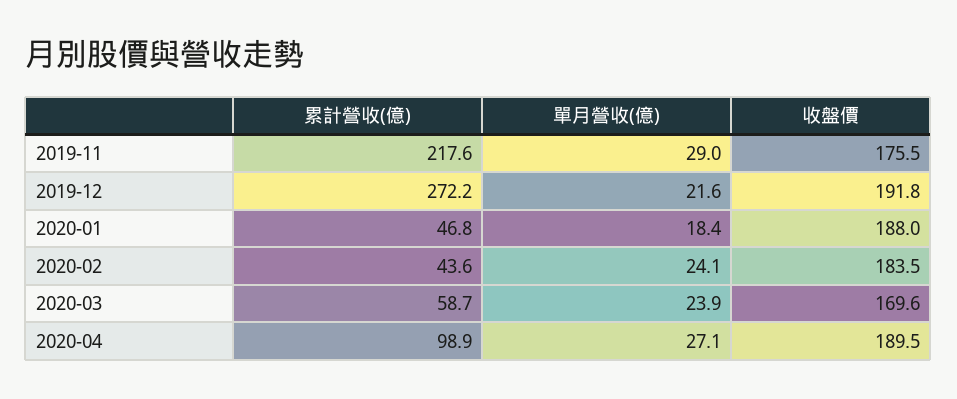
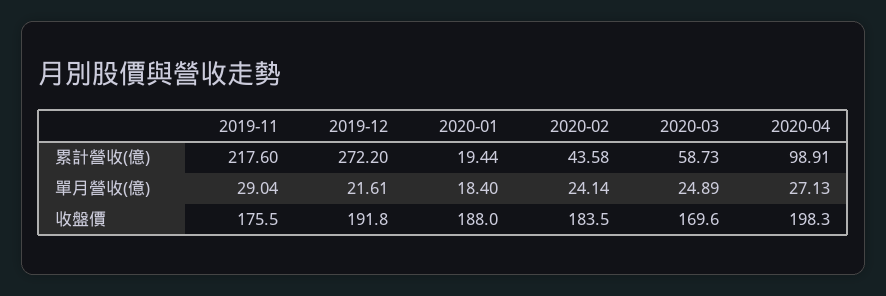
累計營收(億), 2020-01: 46.8 -> 19.44
單月營收(億), 2020-03: 23.9 -> 24.89
收盤價, 2020-04: 189.5 -> 198.3

